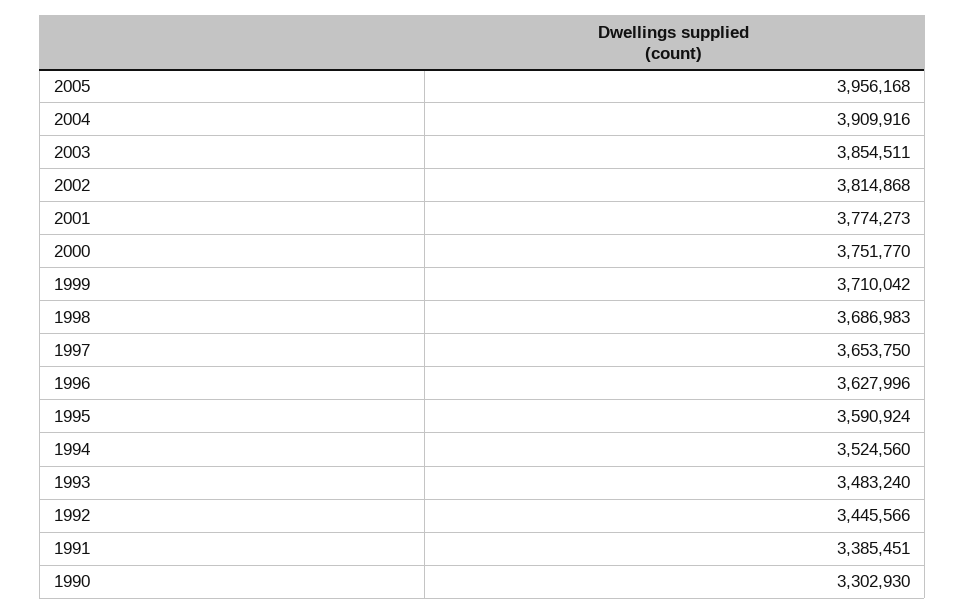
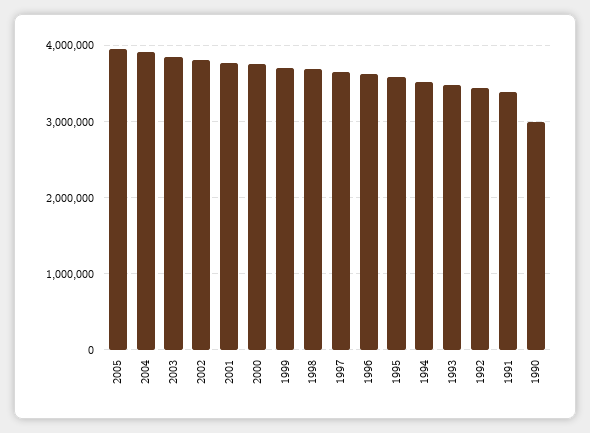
1990: 3302930 -> 3000000

